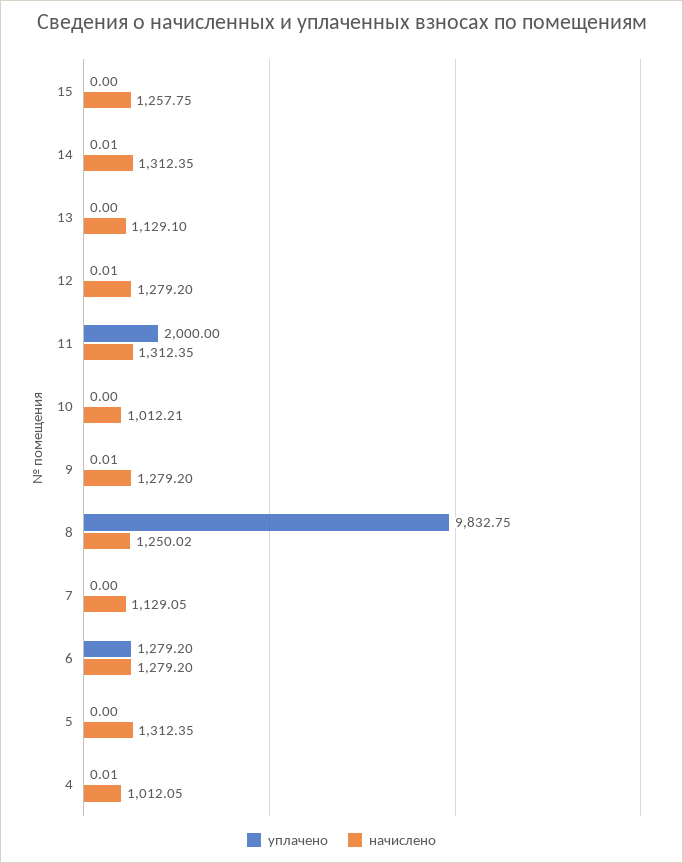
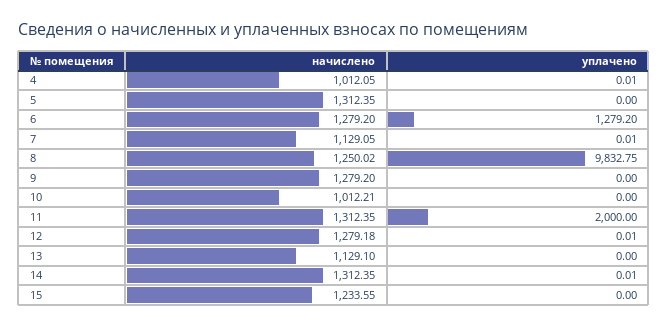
начислено, 15: 1257.75 -> 1233.55
начислено, 12: 1279.2 -> 1279.18
уплачено, 9: 0.01 -> 0
уплачено, 7: 0 -> 0.01

